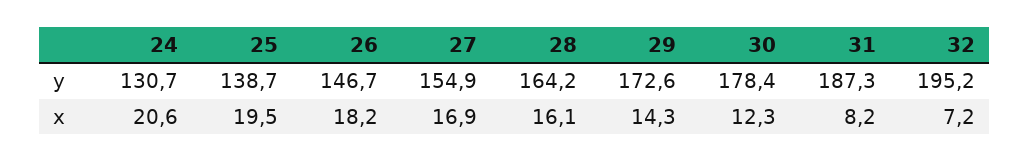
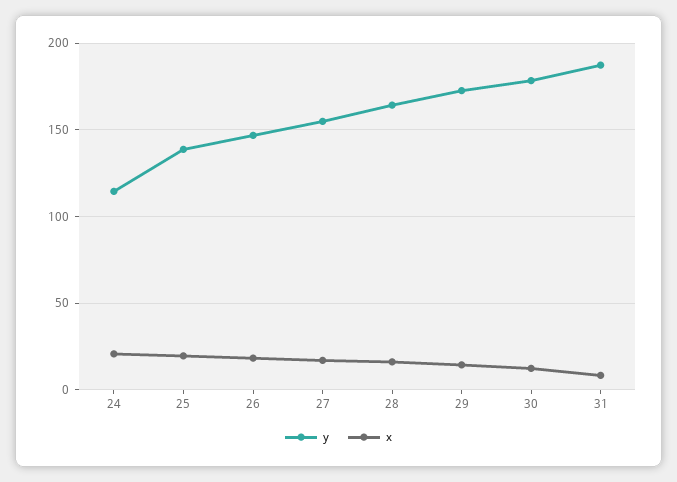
y, 24: 130.7 -> 115
y, 32: 195.2 -> none
x, 32: 7.2 -> none

